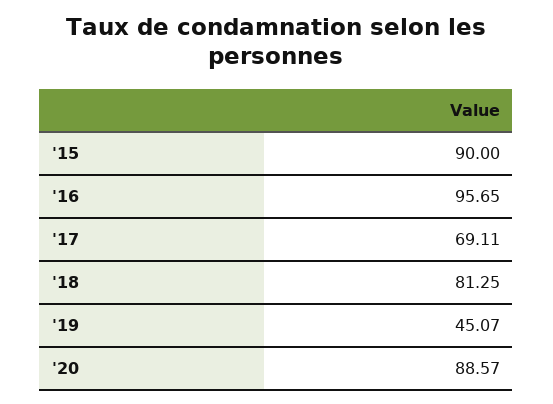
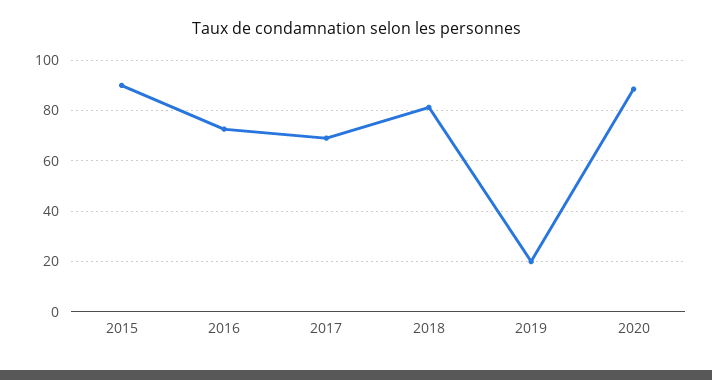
'16: 95.65 -> 72.5
'19: 45.07 -> 20

